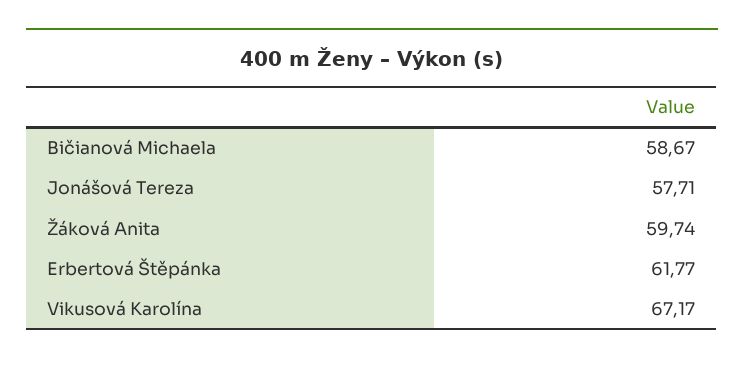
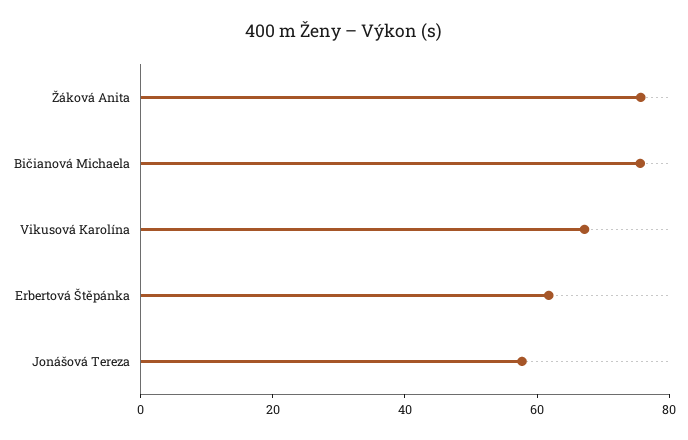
Bičianová Michaela: 58.67 -> 75
Žáková Anita: 59.74 -> 75

